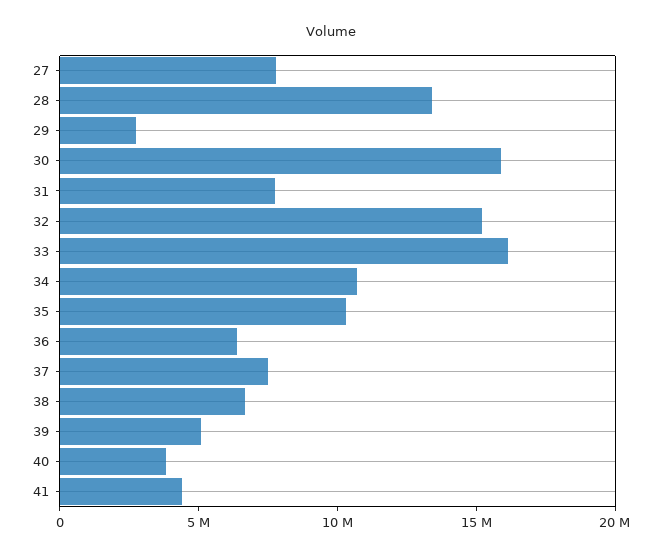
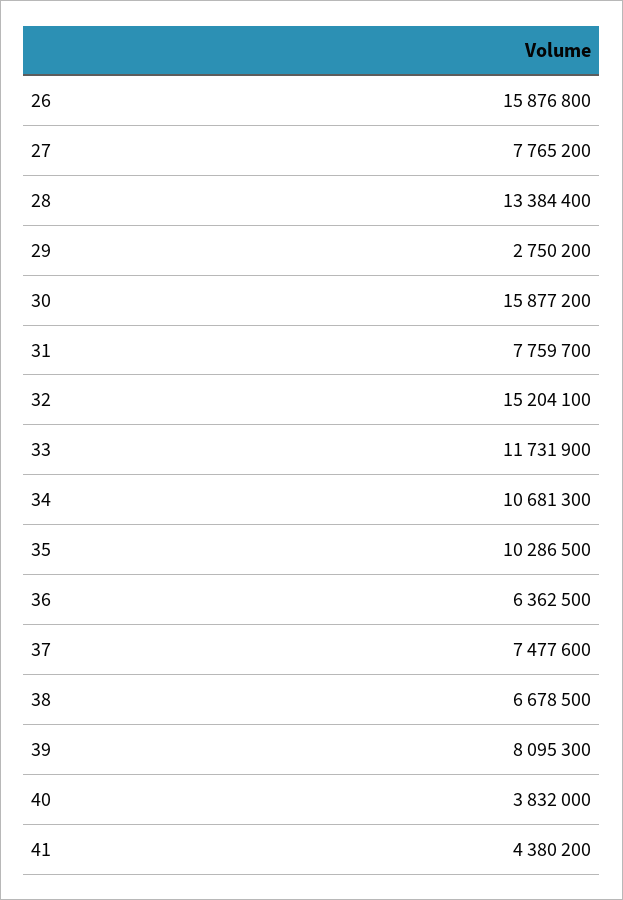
33: 16000000 -> 11731900
39: 5000000 -> 8095300
26: none -> 15876800

